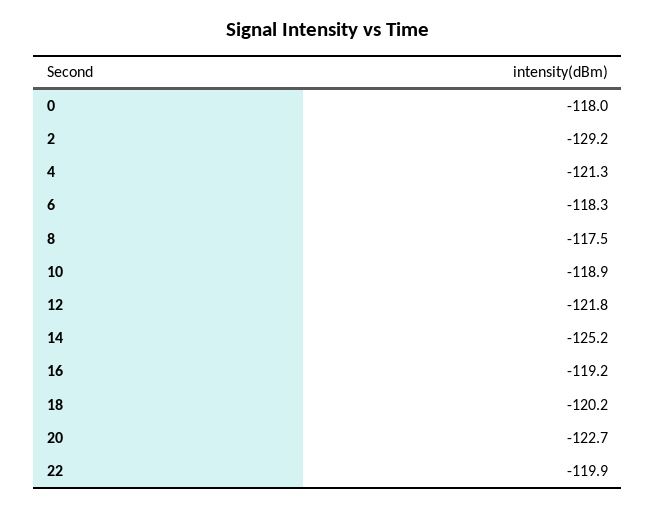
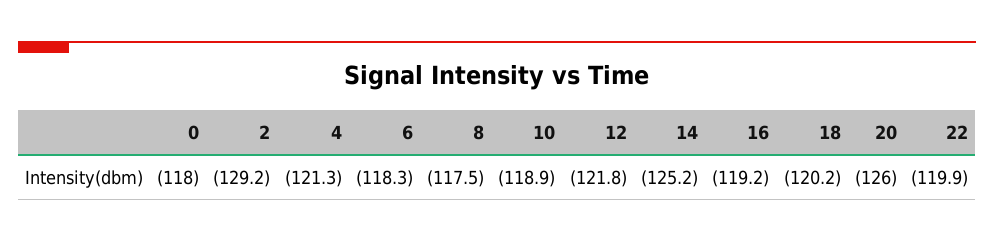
20: -122.7 -> -126

